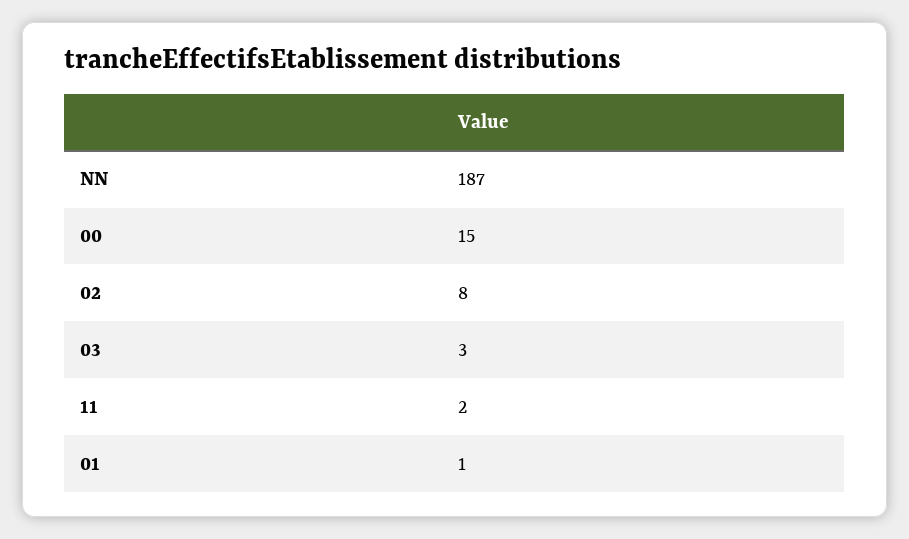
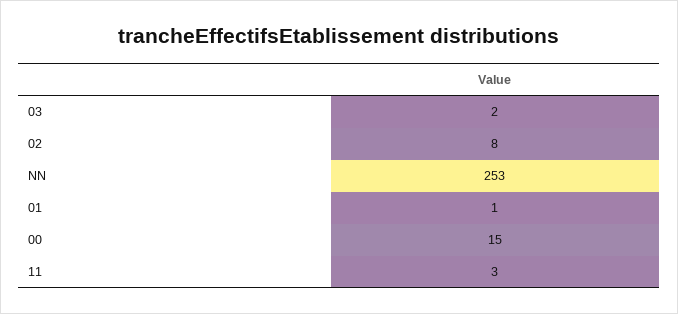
NN: 187 -> 253
03: 3 -> 2
11: 2 -> 3

